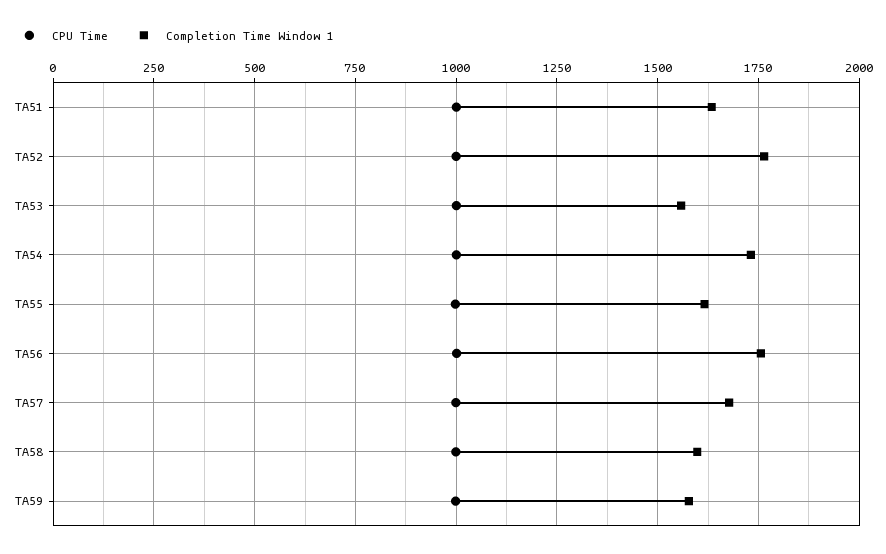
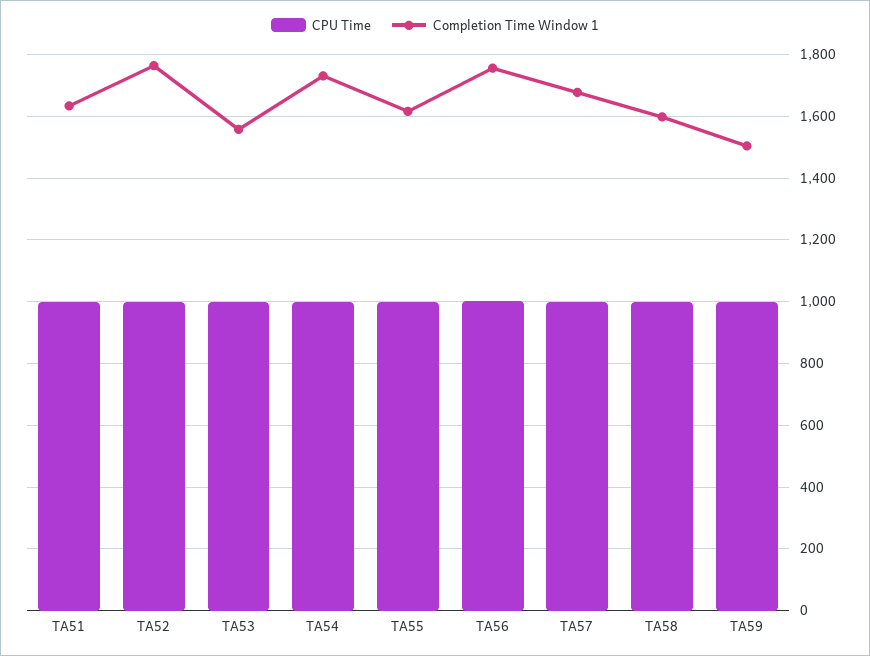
Completion Time Window 1, TA59: 1575 -> 1500

